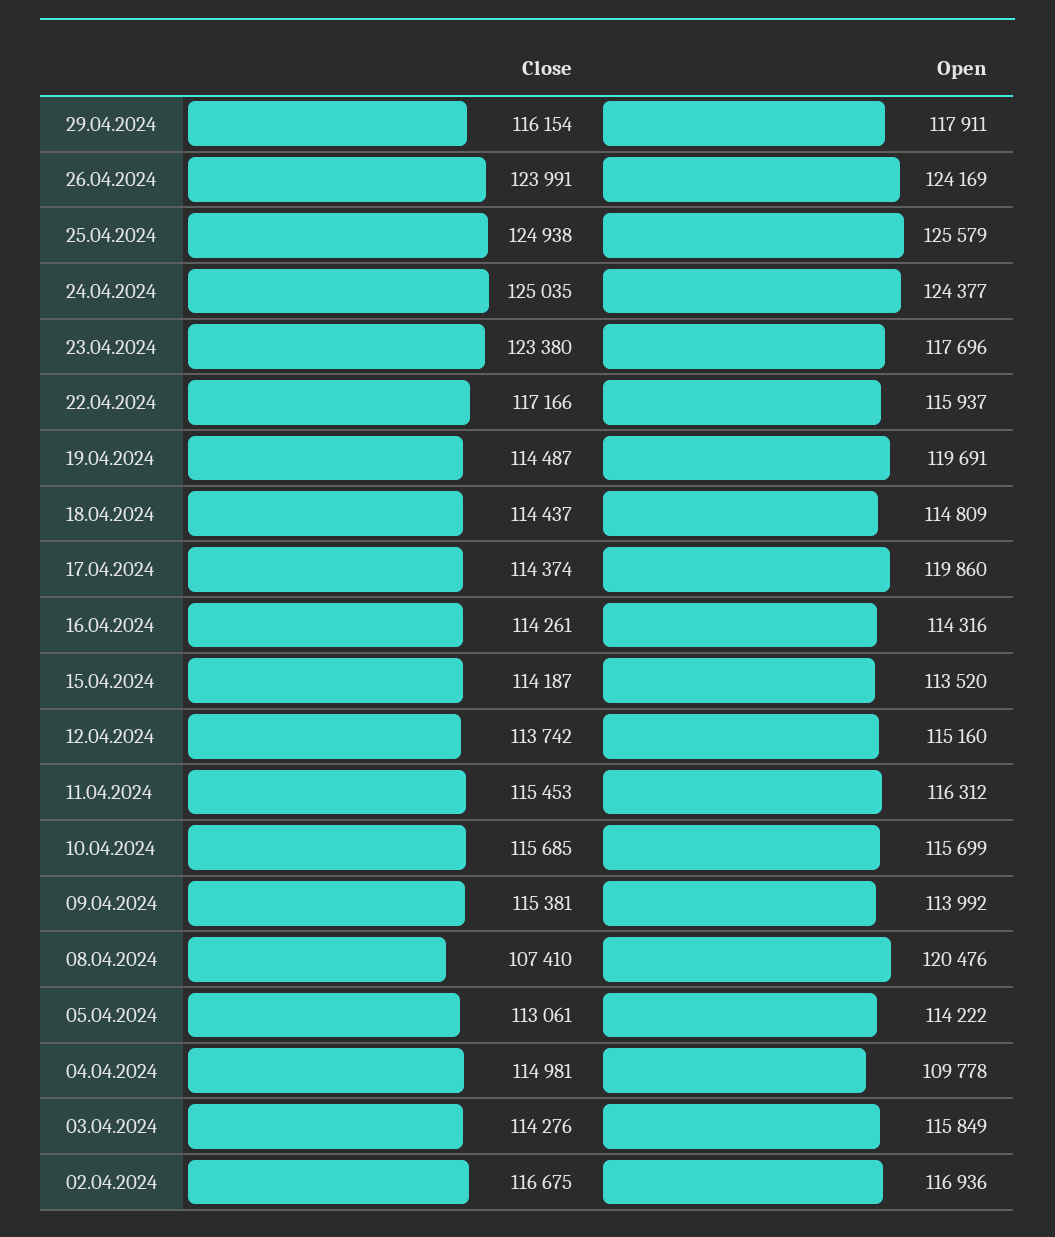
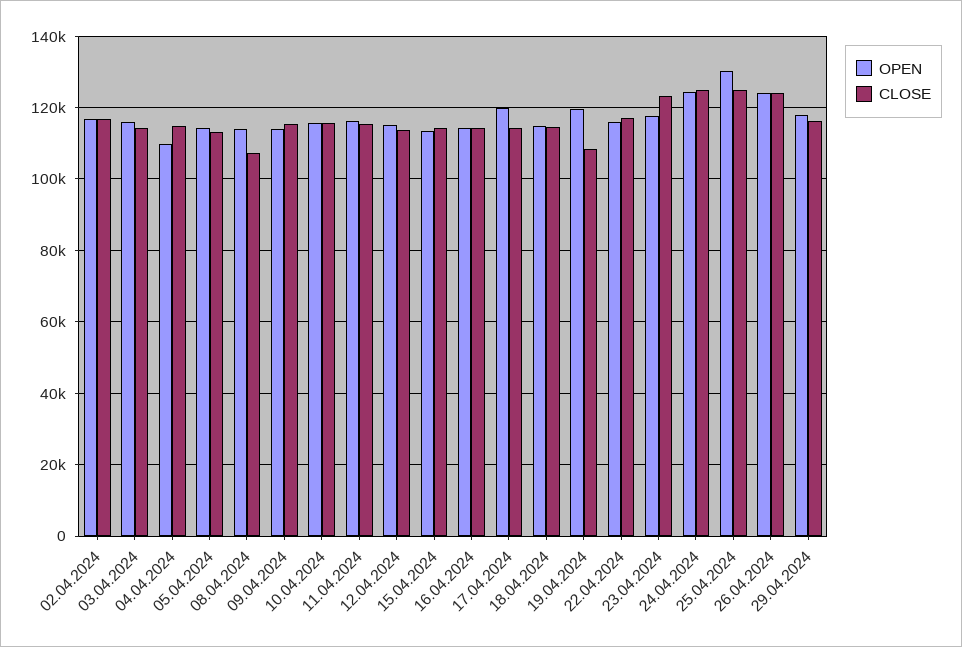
Open, 25.04.2024: 125579 -> 130000
Close, 19.04.2024: 114487 -> 108000
Open, 08.04.2024: 120476 -> 114000

